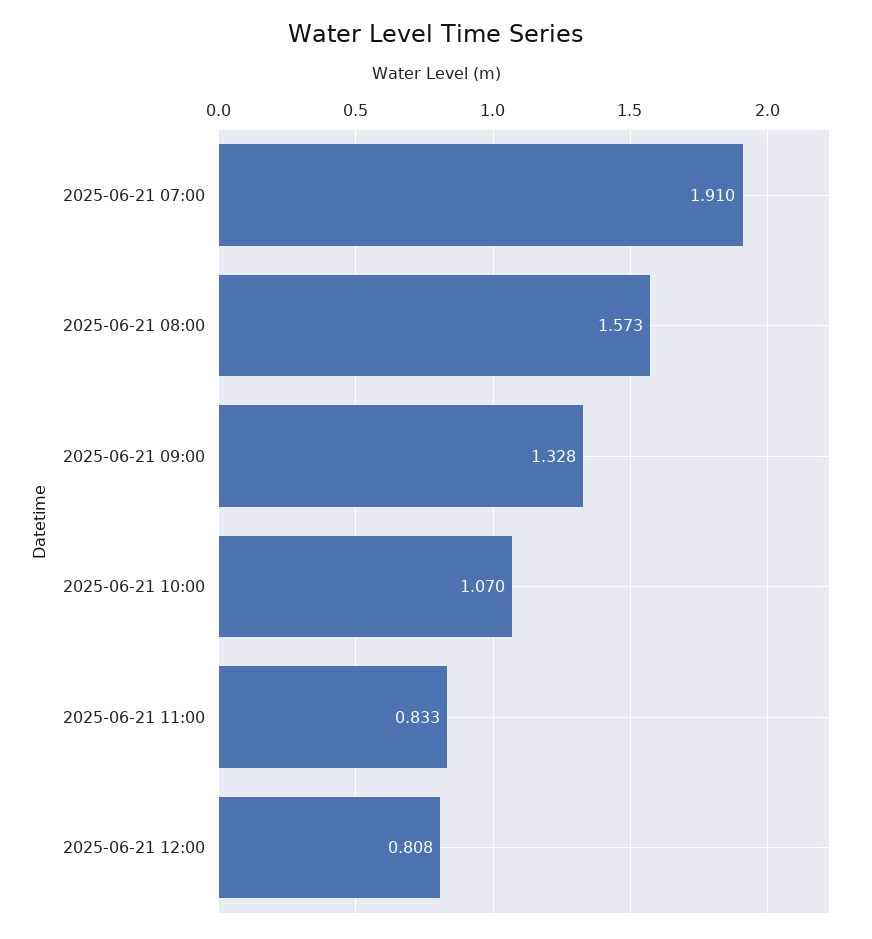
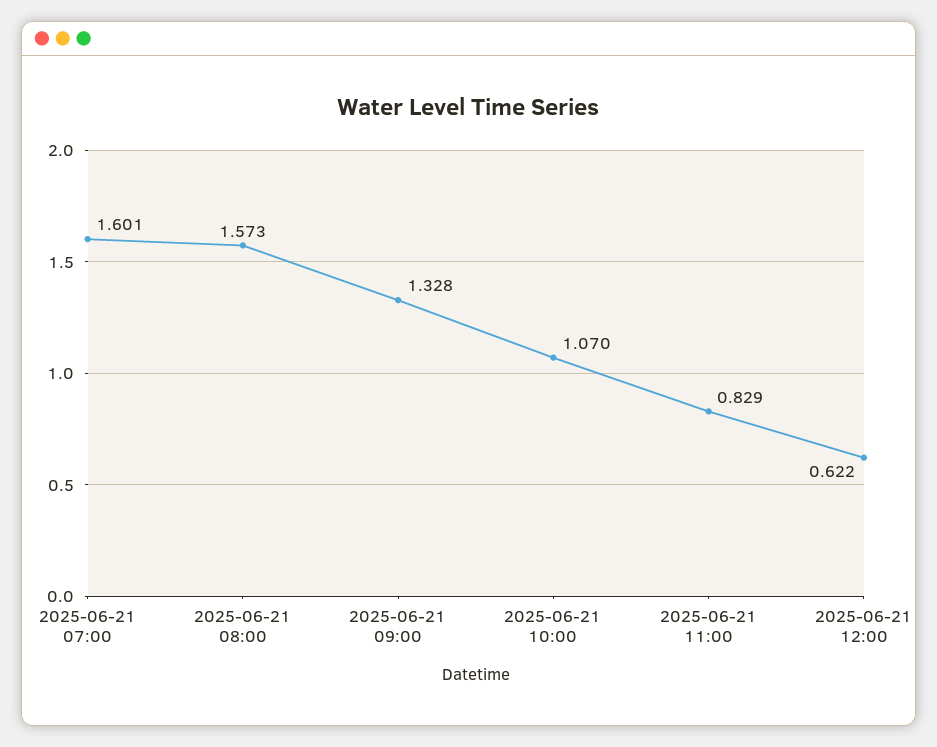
2025-06-21 07:00: 1.91 -> 1.601
2025-06-21 11:00: 0.833 -> 0.829
2025-06-21 12:00: 0.808 -> 0.622

